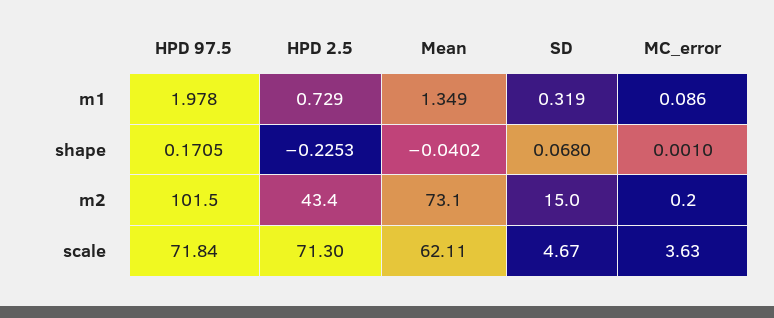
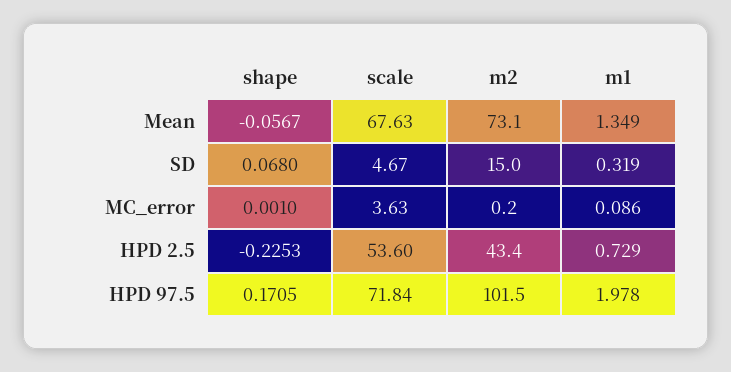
Mean, shape: -0.0402 -> -0.0567
HPD 2.5, scale: 71.3 -> 53.6
Mean, scale: 62.11 -> 67.63

